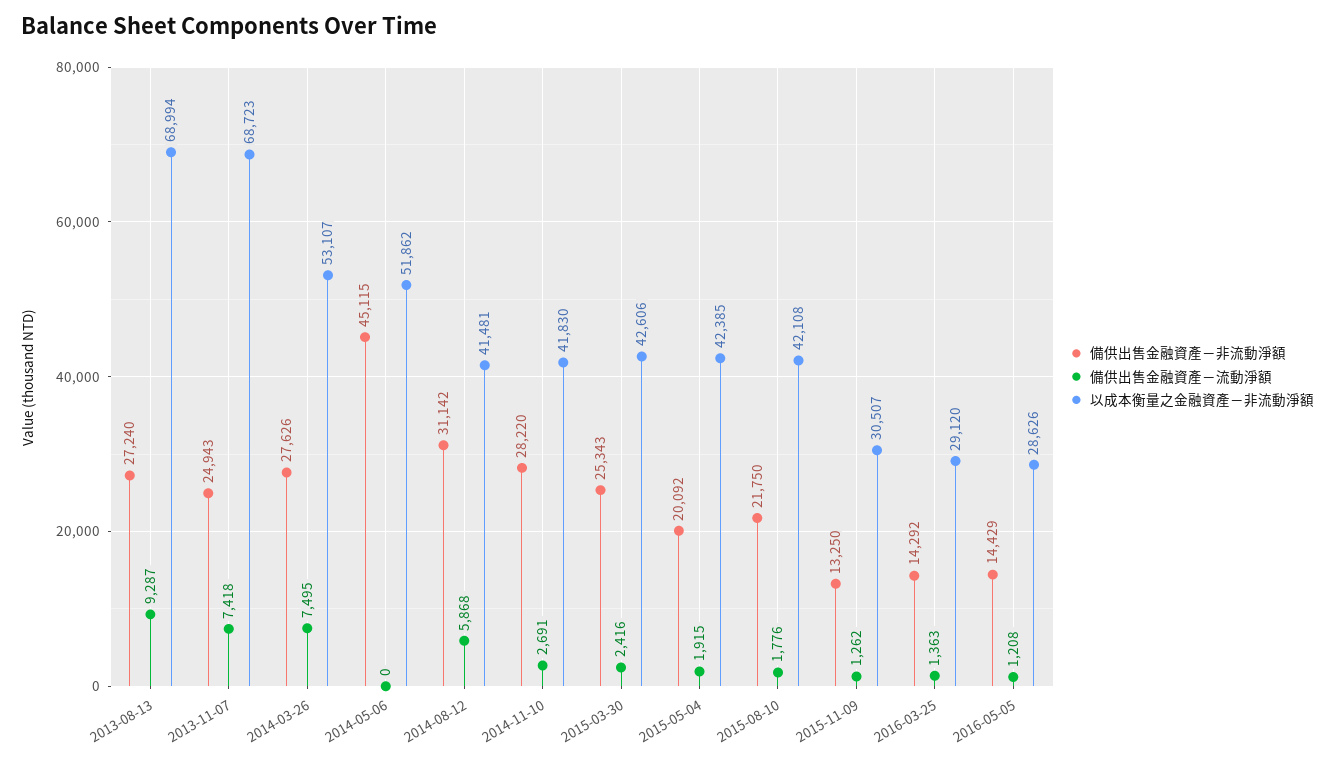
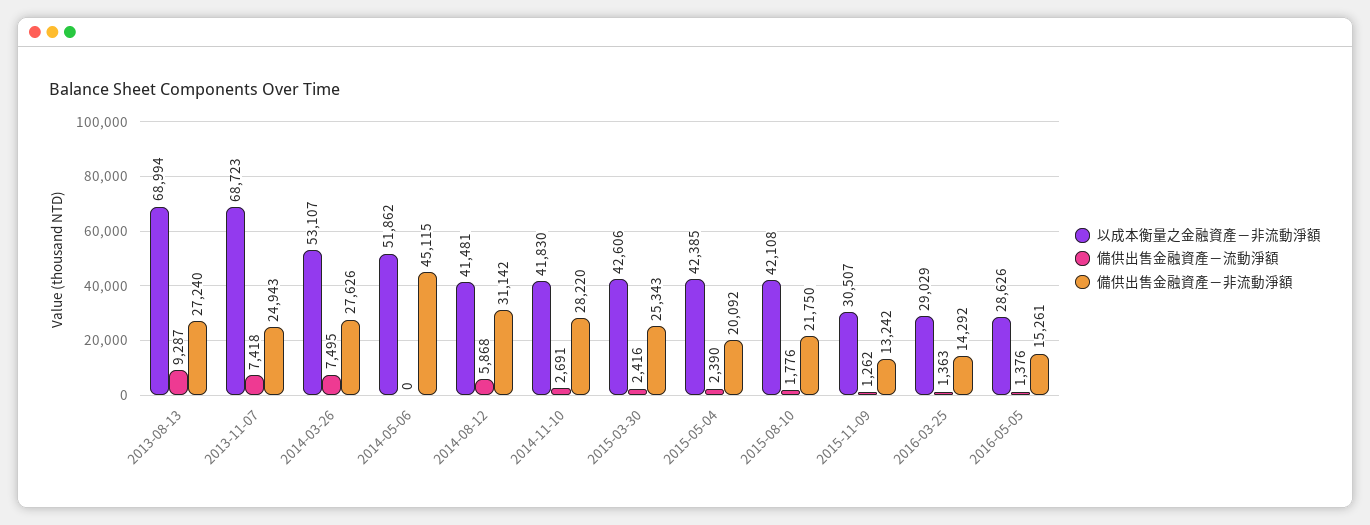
備供出售金融資產－流動淨額, 2015-05-04: 1915 -> 2390
備供出售金融資產－非流動淨額, 2015-11-09: 13250 -> 13242
以成本衡量之金融資產－非流動淨額, 2016-03-25: 29120 -> 29029
備供出售金融資產－非流動淨額, 2016-05-05: 14429 -> 15261
備供出售金融資產－流動淨額, 2016-05-05: 1208 -> 1376

